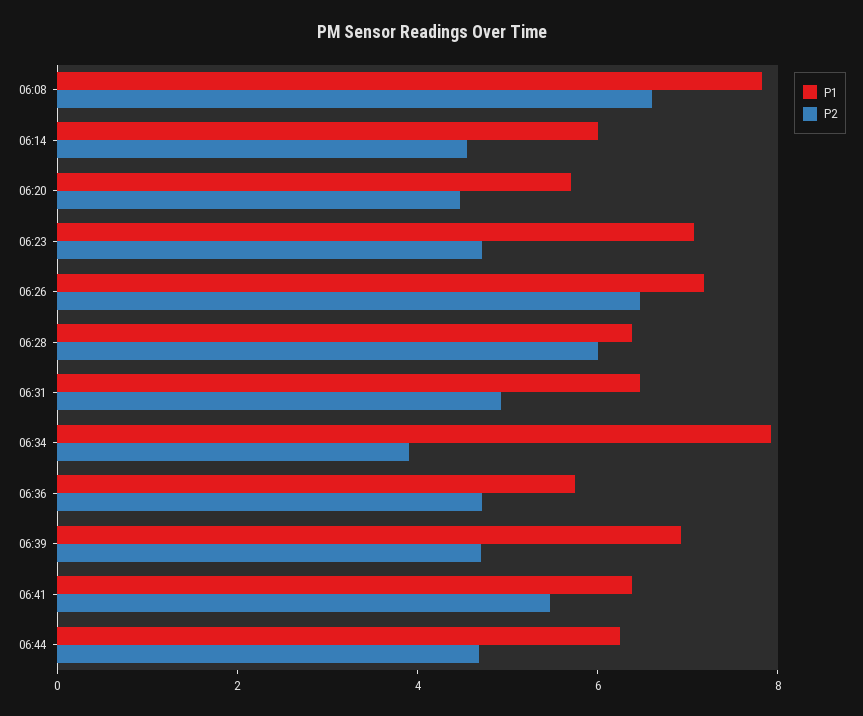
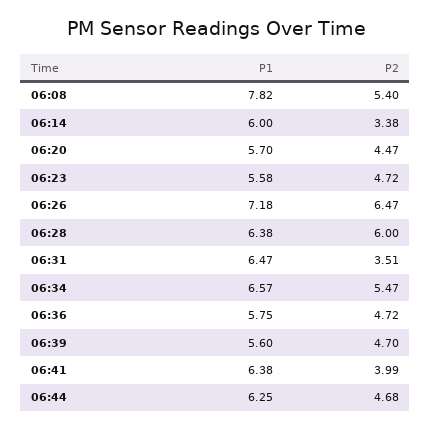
P2, 06:08: 6.5 -> 5.4
P2, 06:14: 4.5 -> 3.38
P1, 06:23: 7 -> 5.58
P2, 06:31: 5 -> 3.51
P1, 06:34: 8 -> 6.57
P2, 06:34: 4 -> 5.47
P1, 06:39: 7 -> 5.6
P2, 06:41: 5.5 -> 3.99

